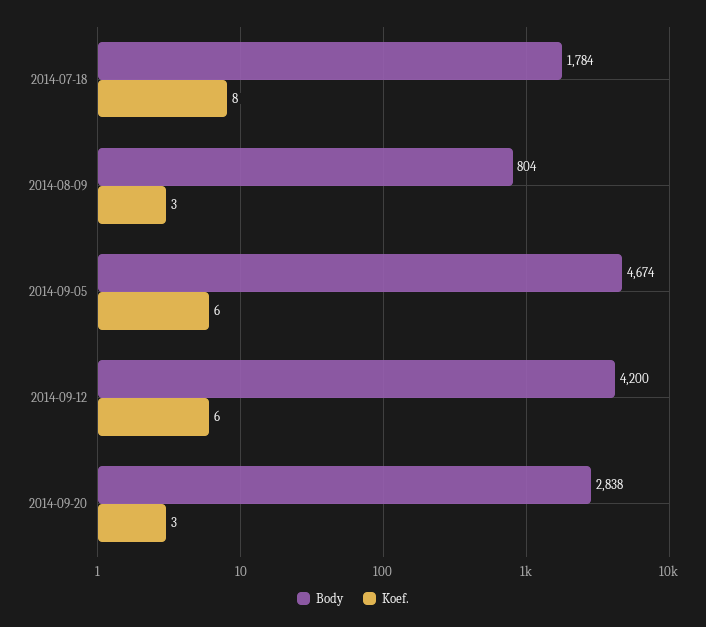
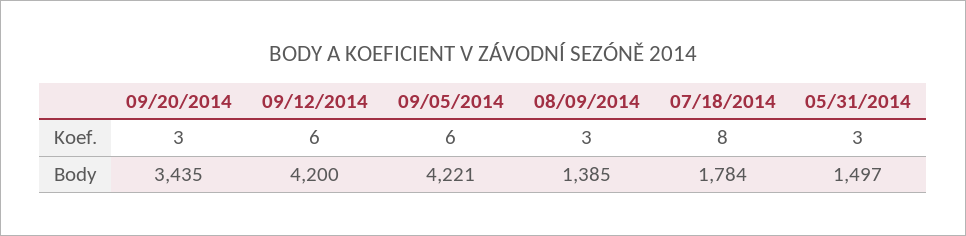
Body, 2014-08-09: 804 -> 1385
Body, 2014-09-05: 4674 -> 4221
Body, 2014-09-20: 2838 -> 3435
Koef., 05/31/2014: none -> 3
Body, 05/31/2014: none -> 1497

